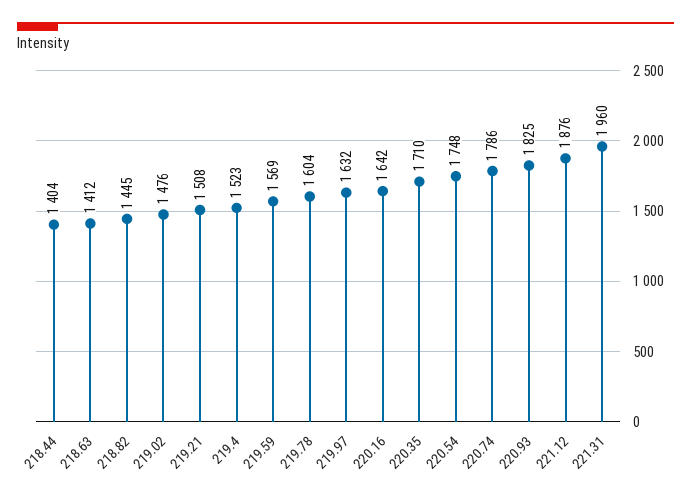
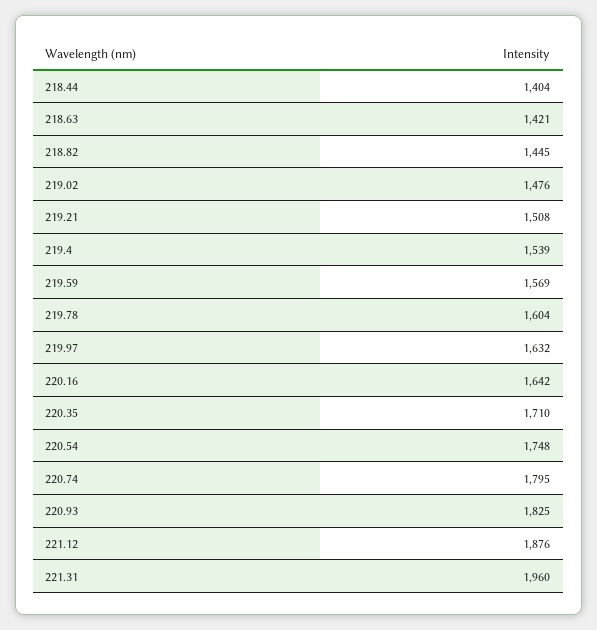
218.63: 1412 -> 1421
219.4: 1523 -> 1539
220.74: 1786 -> 1795

